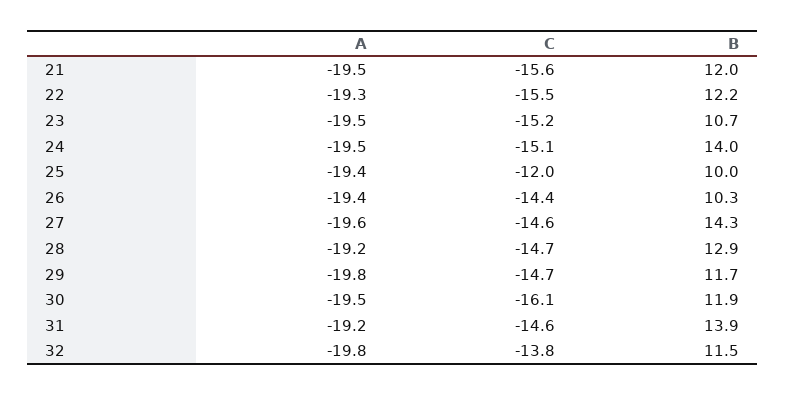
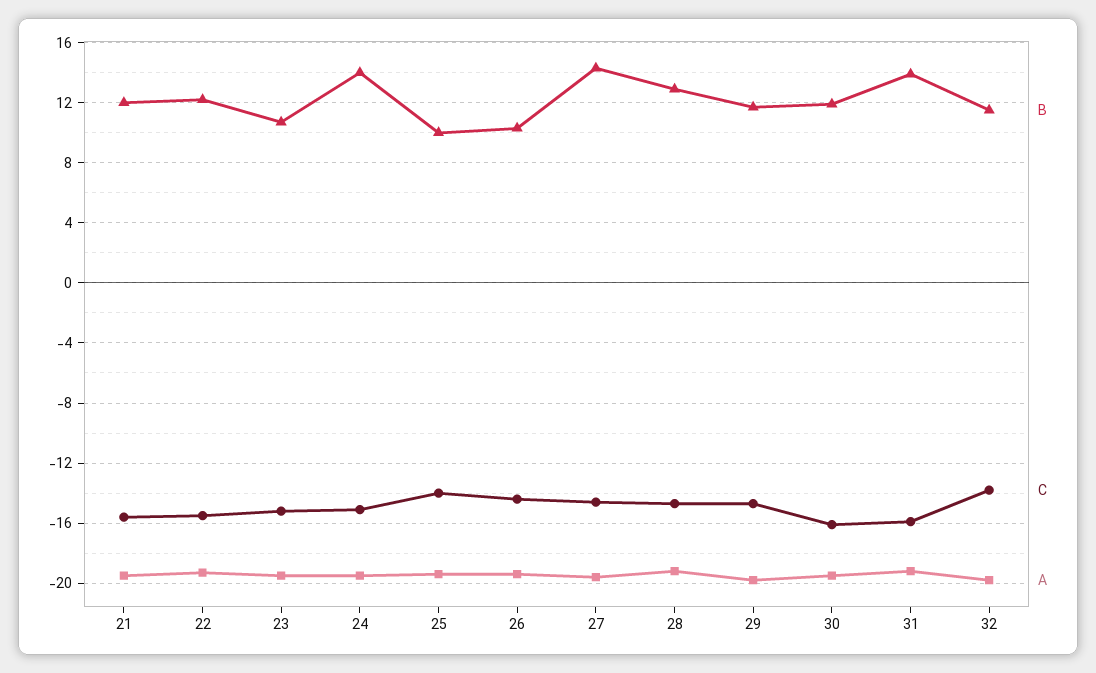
C, 25: -12 -> -14
C, 31: -14.6 -> -16

